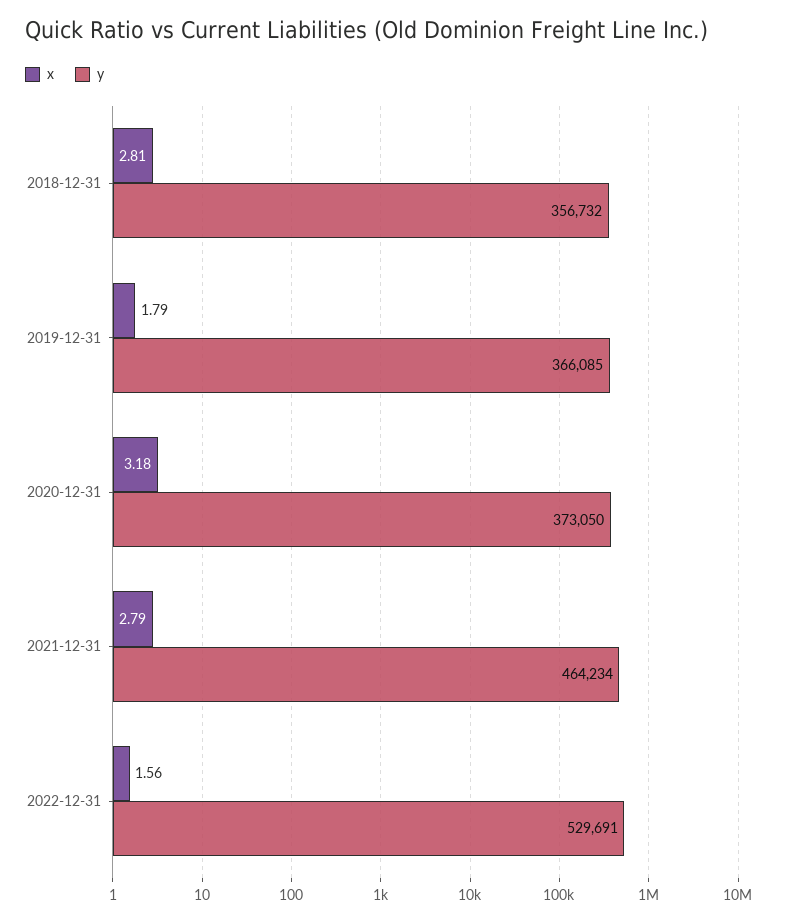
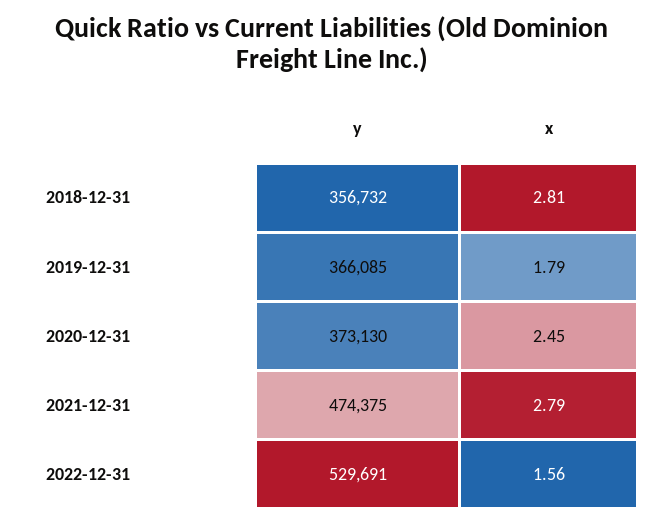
x, 2020-12-31: 3.18 -> 2.45
y, 2020-12-31: 373050 -> 373130
y, 2021-12-31: 464234 -> 474375

